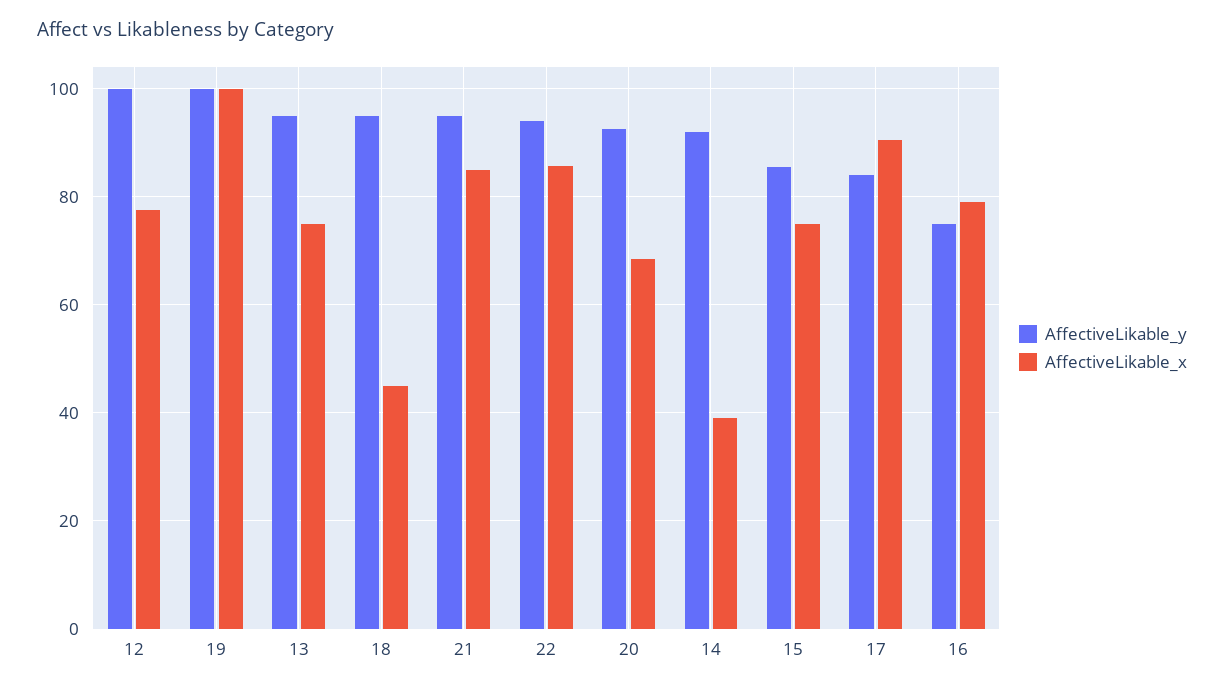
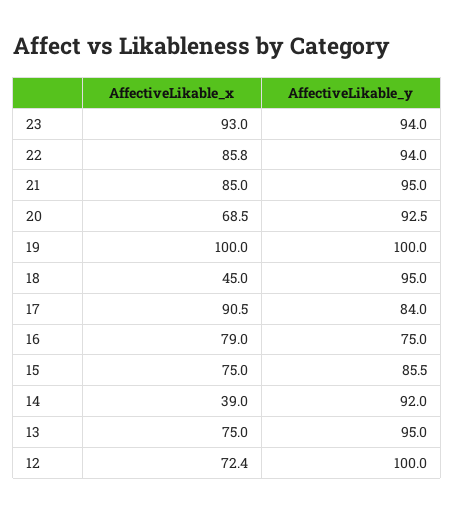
AffectiveLikable_x, 12: 78 -> 72.4
AffectiveLikable_x, 23: none -> 93
AffectiveLikable_y, 23: none -> 94

